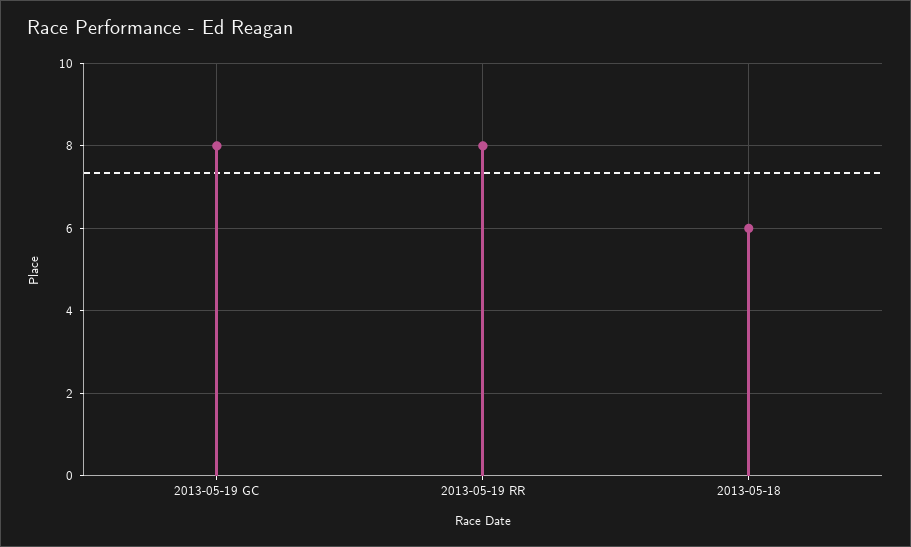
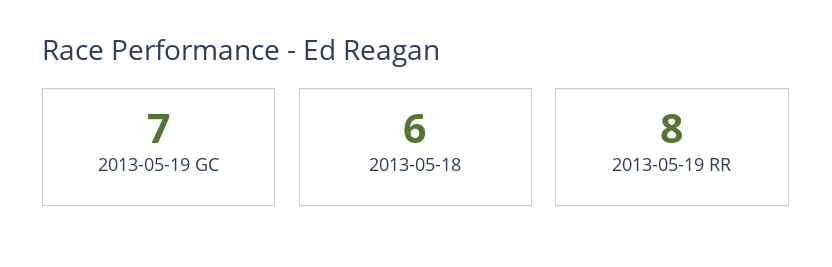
2013-05-19 GC: 8 -> 7

